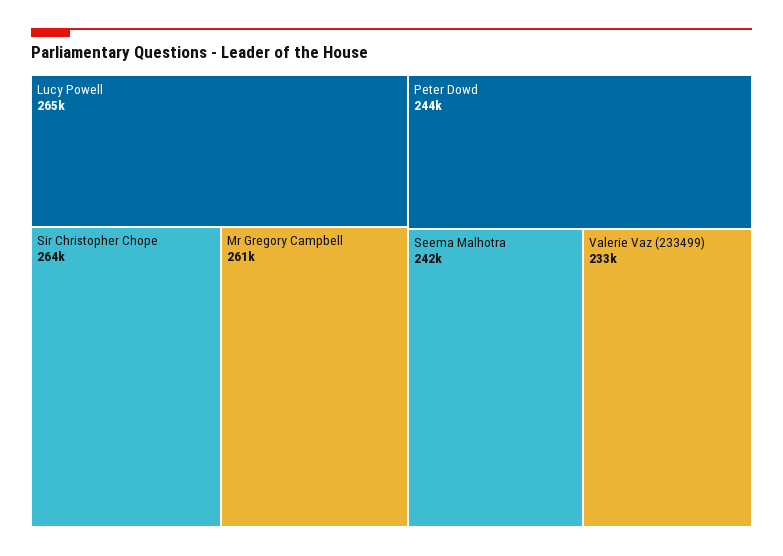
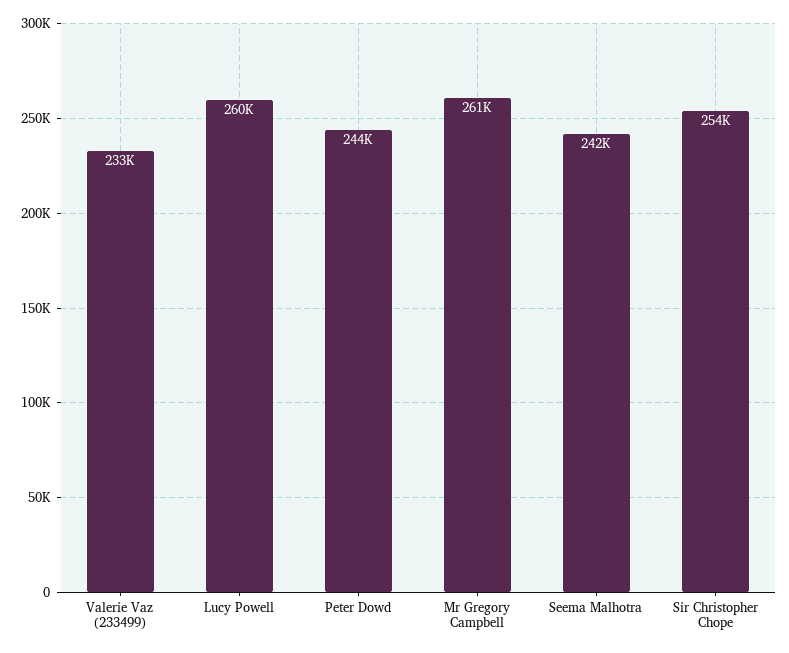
Lucy Powell: 265000 -> 260000
Sir Christopher Chope: 264000 -> 254000

